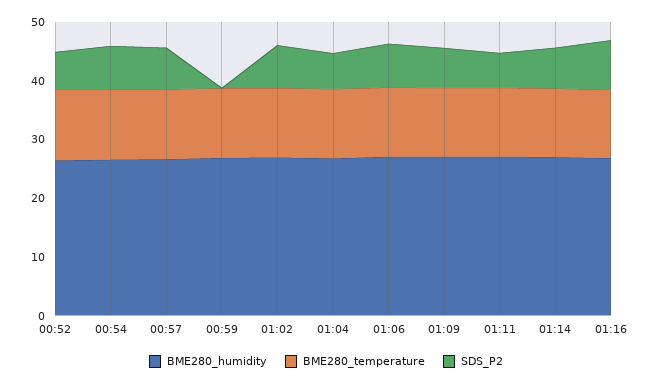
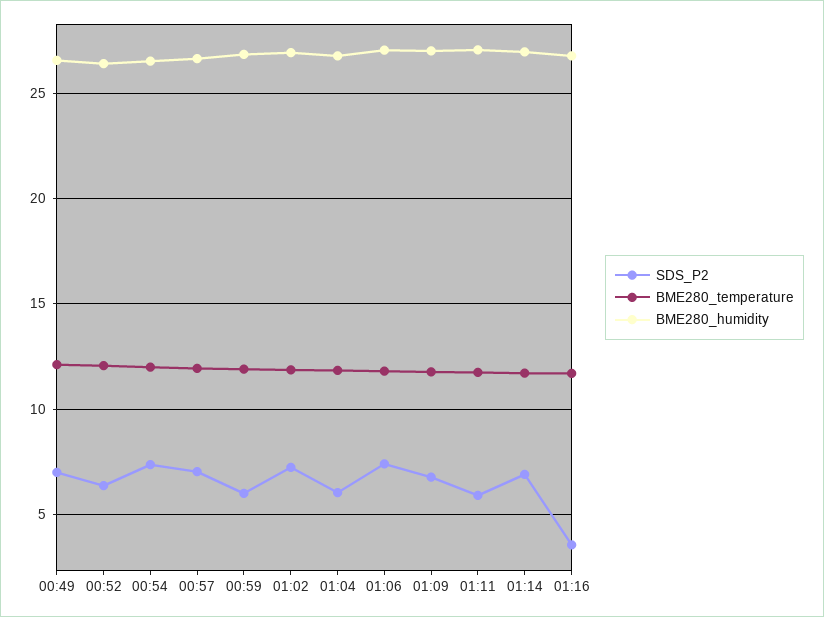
SDS_P2, 00:59: 0 -> 6
SDS_P2, 01:16: 8 -> 3.5
SDS_P2, 00:49: none -> 7
BME280_temperature, 00:49: none -> 12
BME280_humidity, 00:49: none -> 26.5

